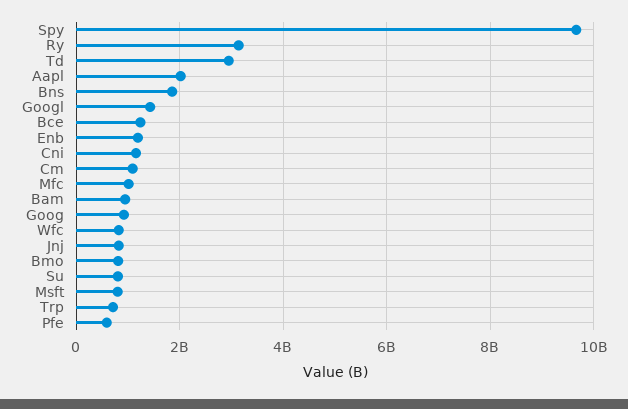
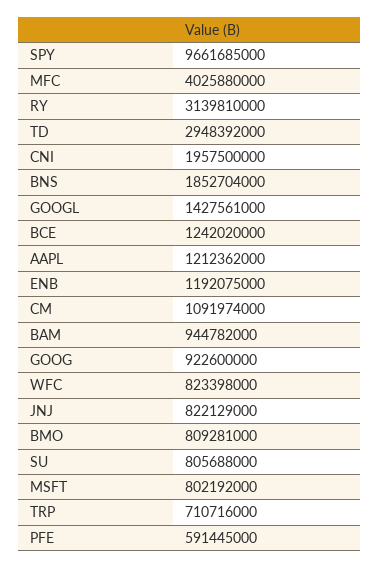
Aapl: 2000000000 -> 1212362000
Cni: 1200000000 -> 1957500000
Mfc: 1000000000 -> 4025880000

